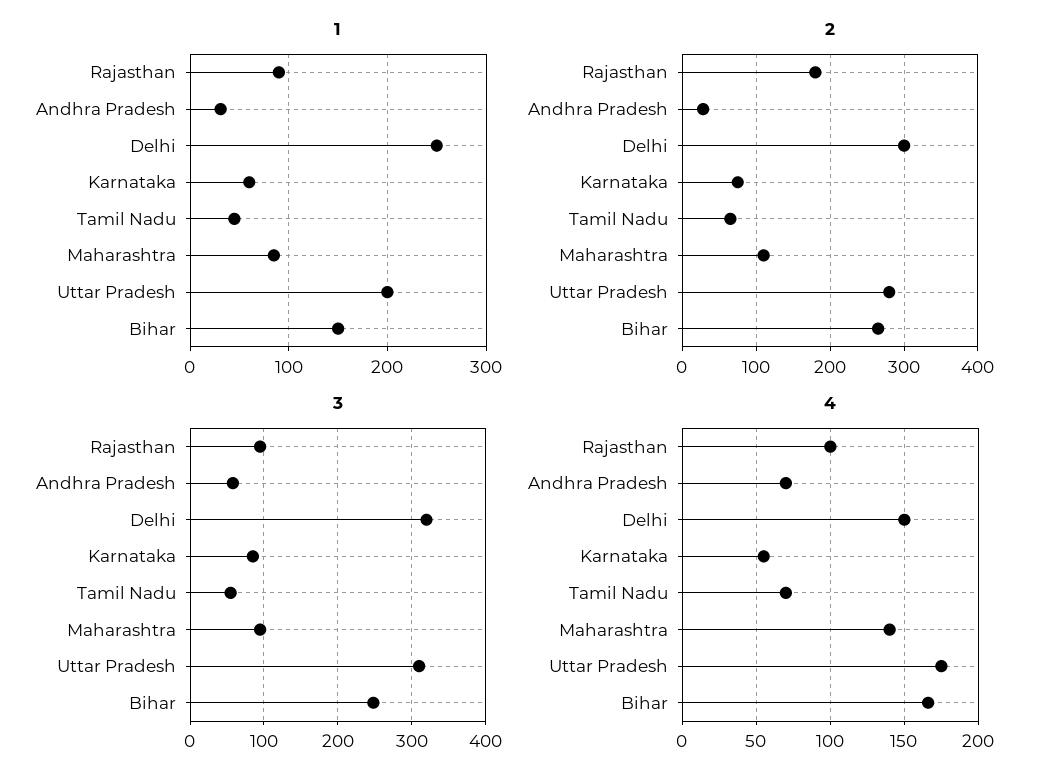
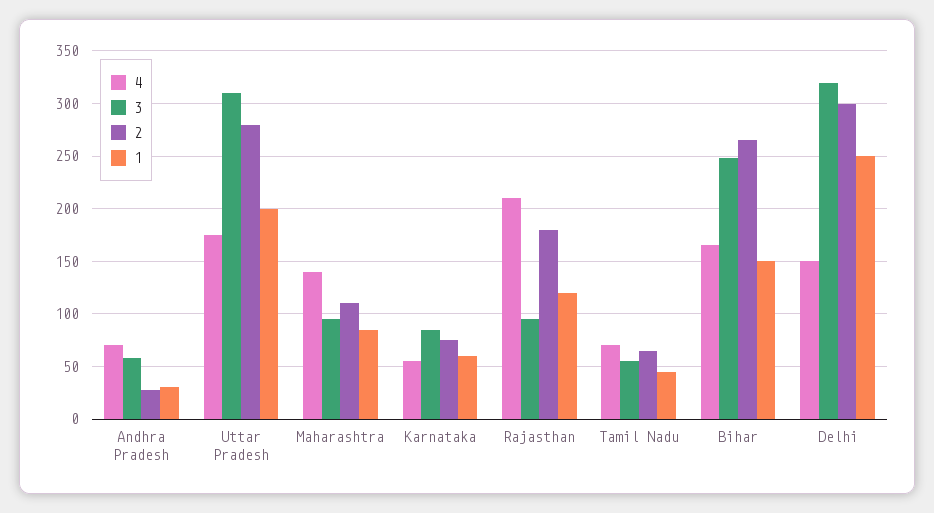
1, Rajasthan: 90 -> 120
4, Rajasthan: 100 -> 210

